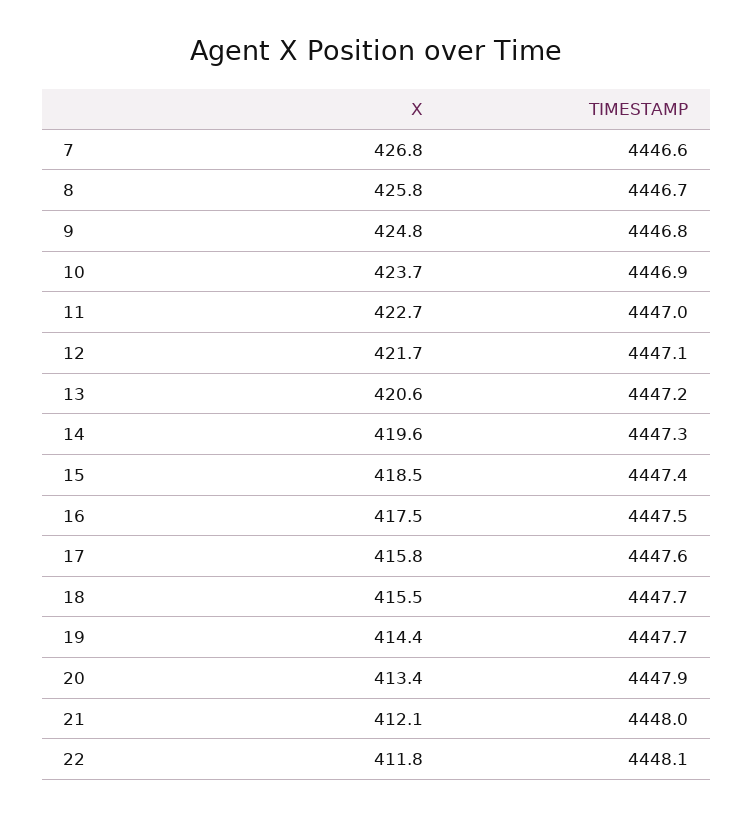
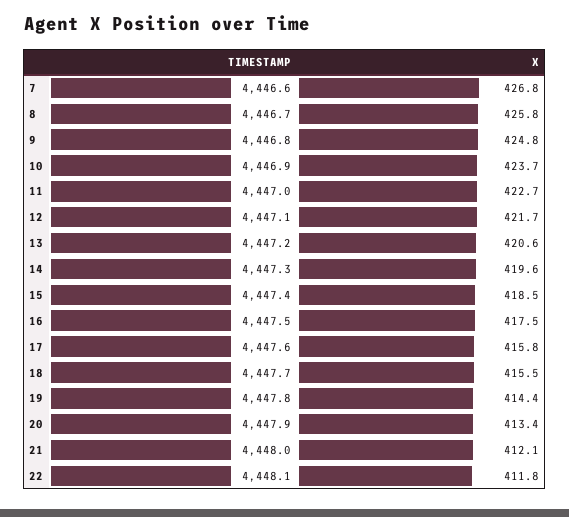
TIMESTAMP, 19: 4447.7 -> 4447.8

